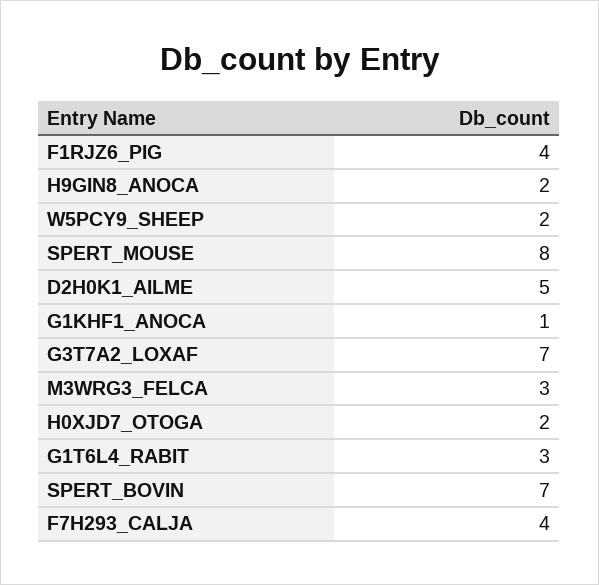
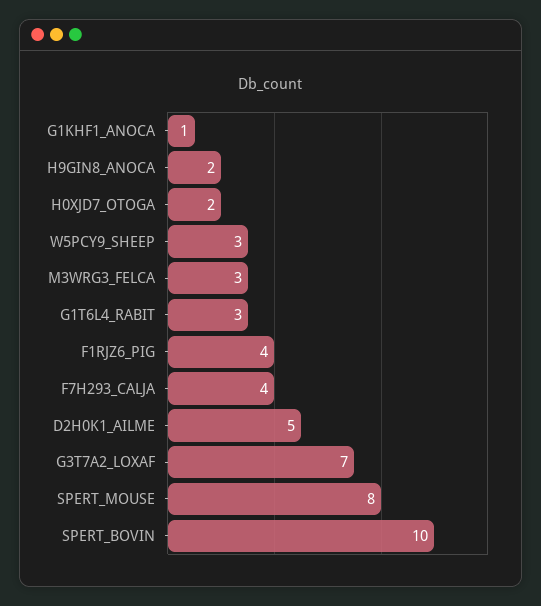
W5PCY9_SHEEP: 2 -> 3
SPERT_BOVIN: 7 -> 10

